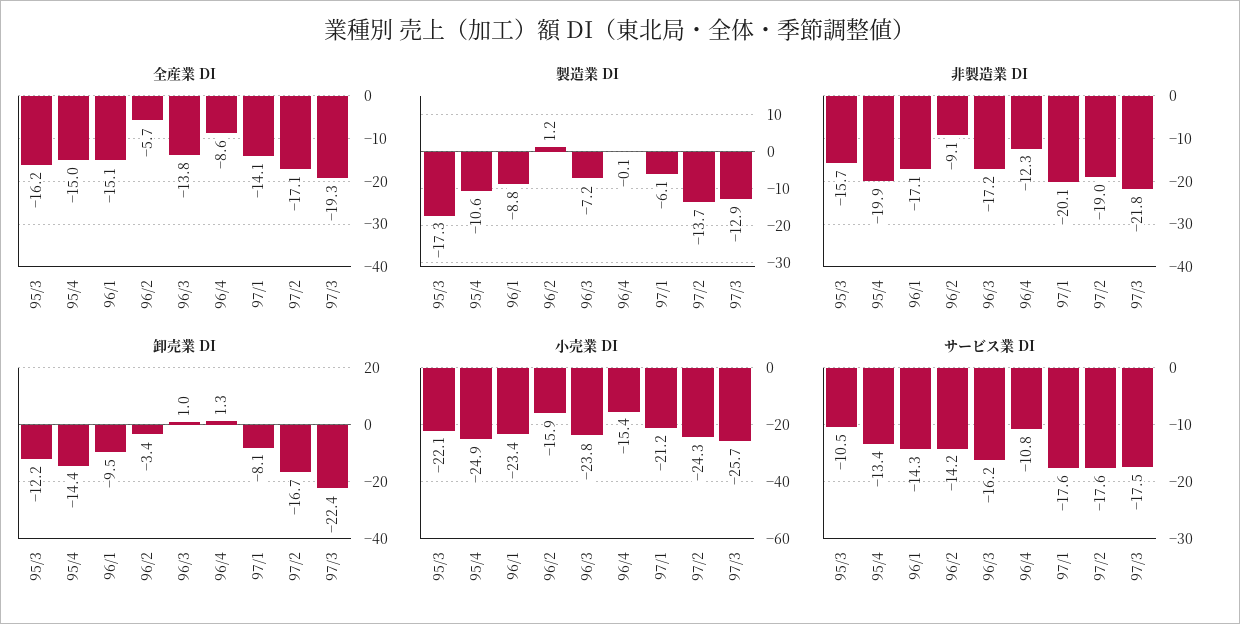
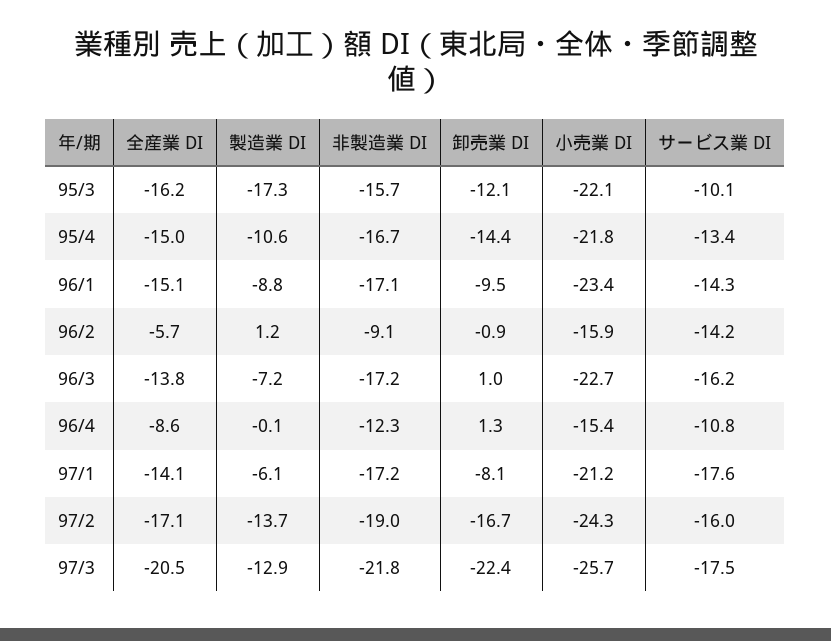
全産業 DI, 97/3: -19.3 -> -20.5
非製造業 DI, 95/4: -19.9 -> -16.7
非製造業 DI, 97/1: -20.1 -> -17.2
卸売業 DI, 95/3: -12.2 -> -12.1
卸売業 DI, 96/2: -3.4 -> -0.9
小売業 DI, 95/4: -24.9 -> -21.8
小売業 DI, 96/3: -23.8 -> -22.7
サービス業 DI, 95/3: -10.5 -> -10.1
サービス業 DI, 97/2: -17.6 -> -16

